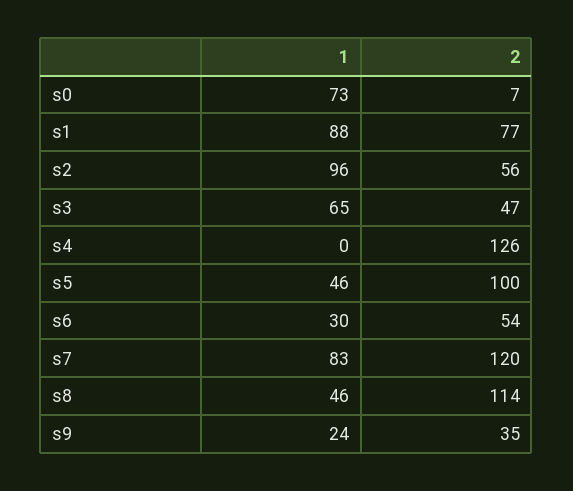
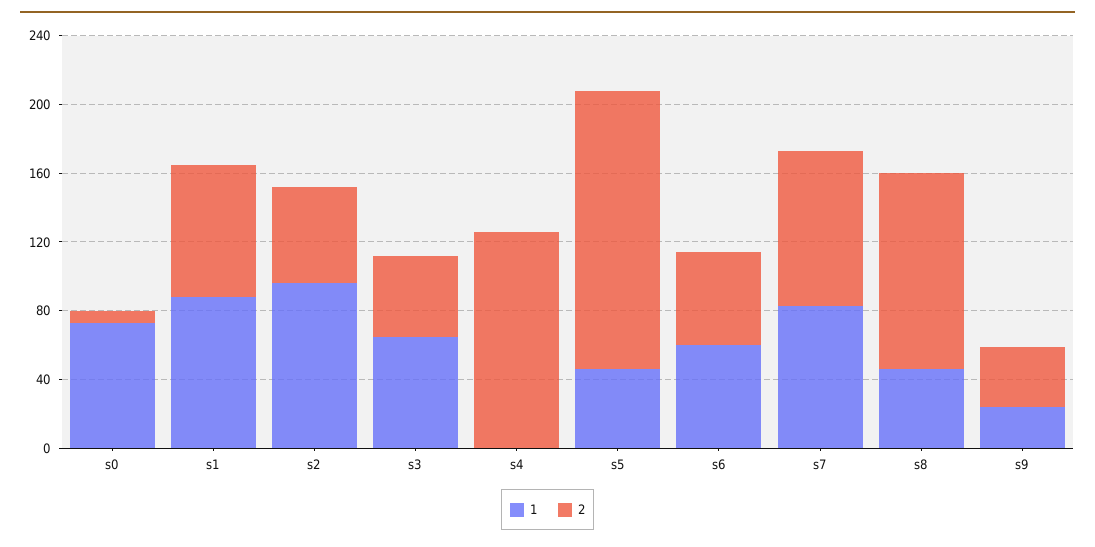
2, s5: 100 -> 160
1, s6: 30 -> 60
2, s7: 120 -> 90

